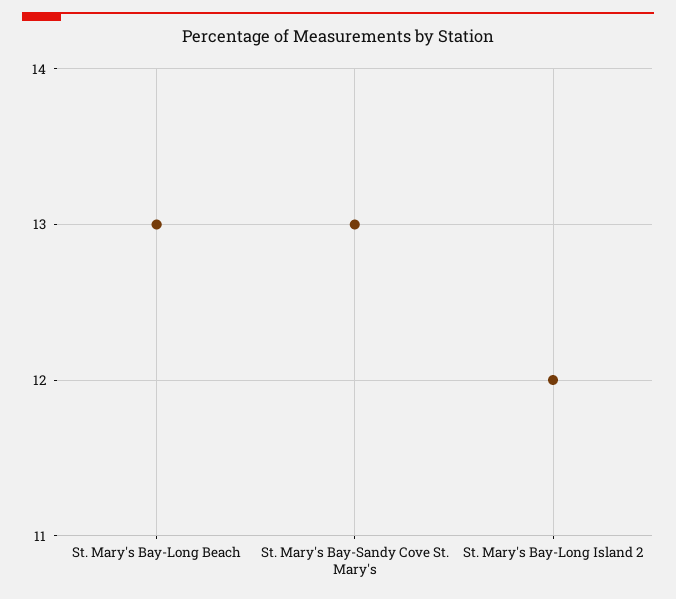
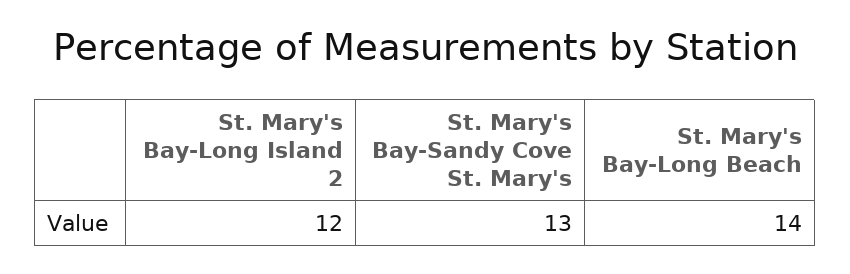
St. Mary's Bay-Long Beach: 13 -> 14

